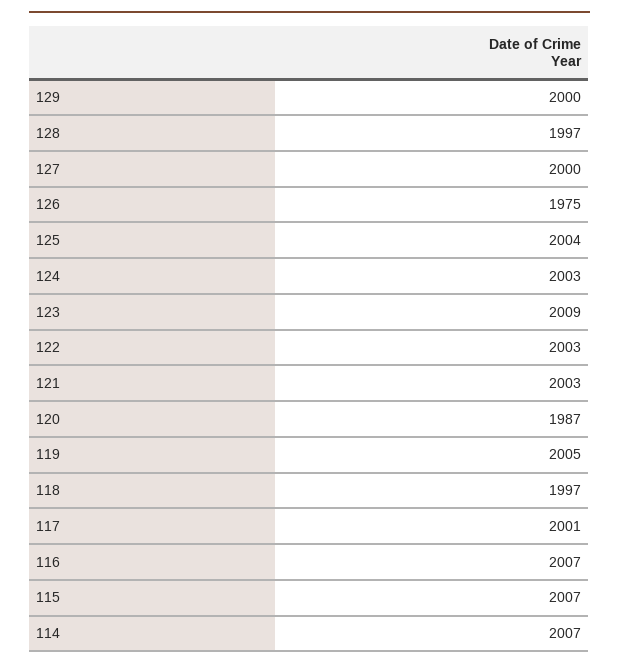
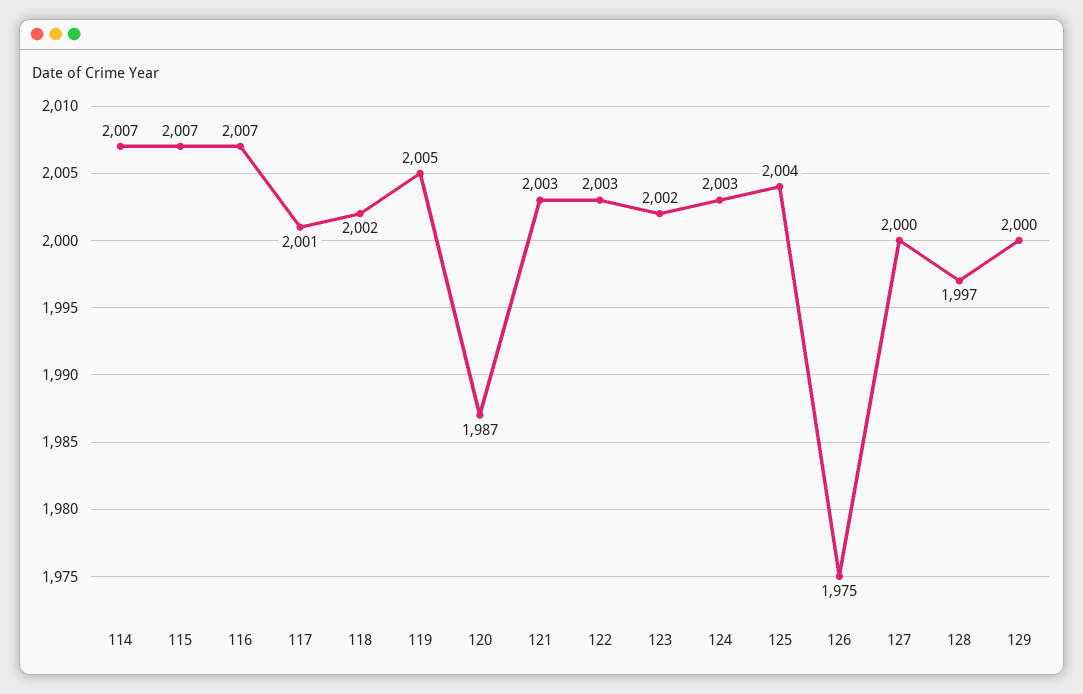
123: 2009 -> 2002
118: 1997 -> 2002

